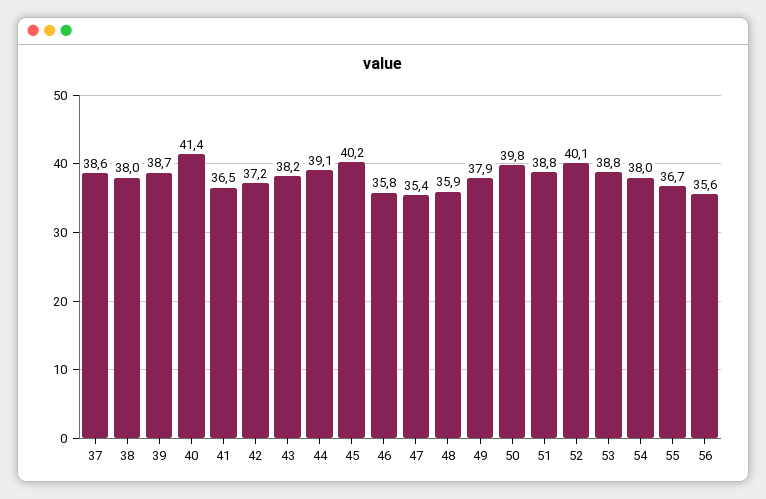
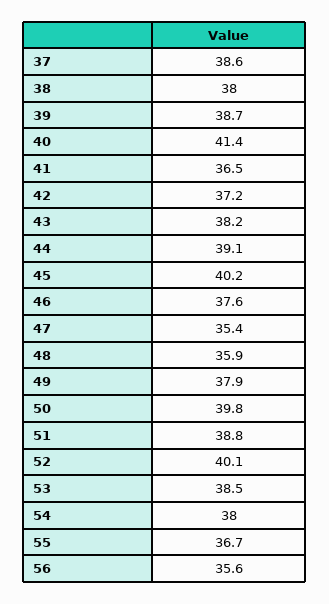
46: 35.8 -> 37.6
53: 38.8 -> 38.5

